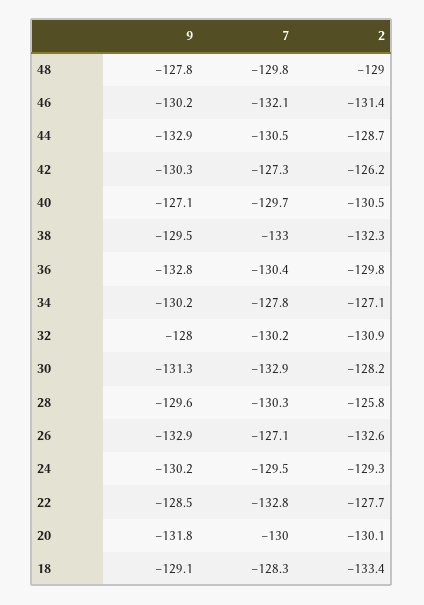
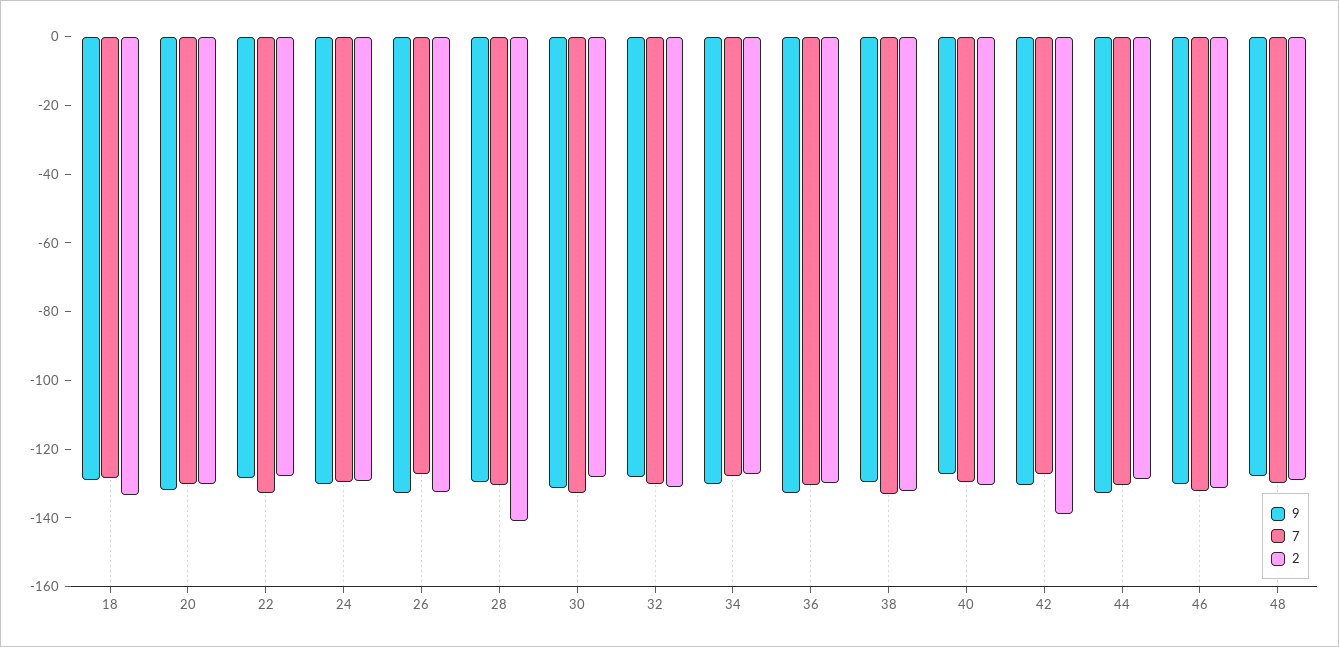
2, 42: -126.2 -> -140
2, 28: -125.8 -> -140

